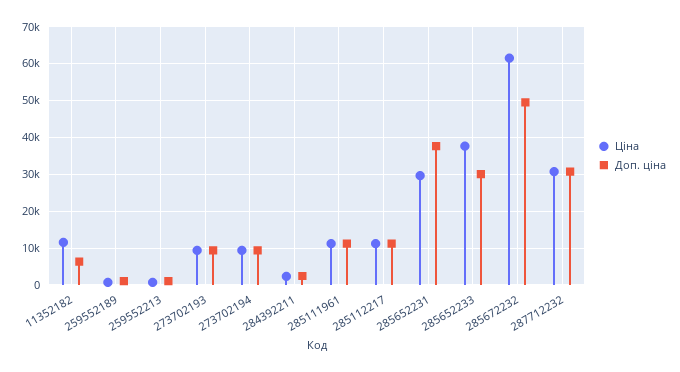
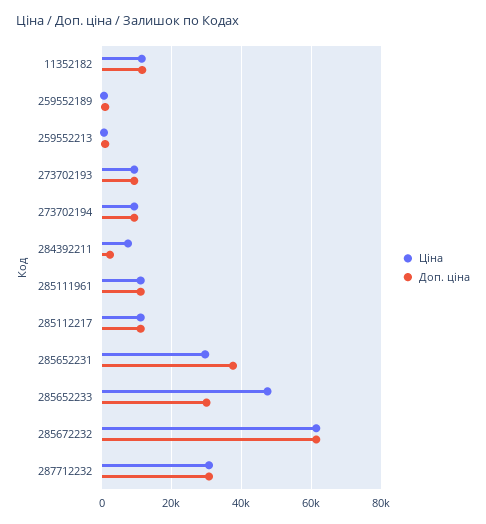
Доп. ціна, 11352182: 6000 -> 12000
Ціна, 284392211: 2000 -> 8000
Ціна, 285652233: 38000 -> 48000
Доп. ціна, 285672232: 50000 -> 62000

